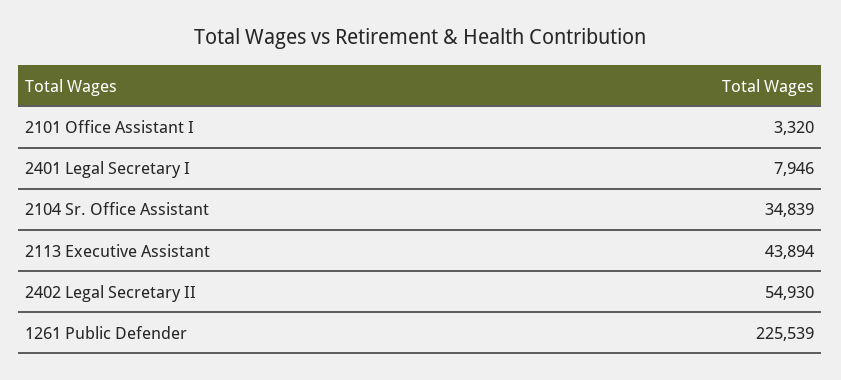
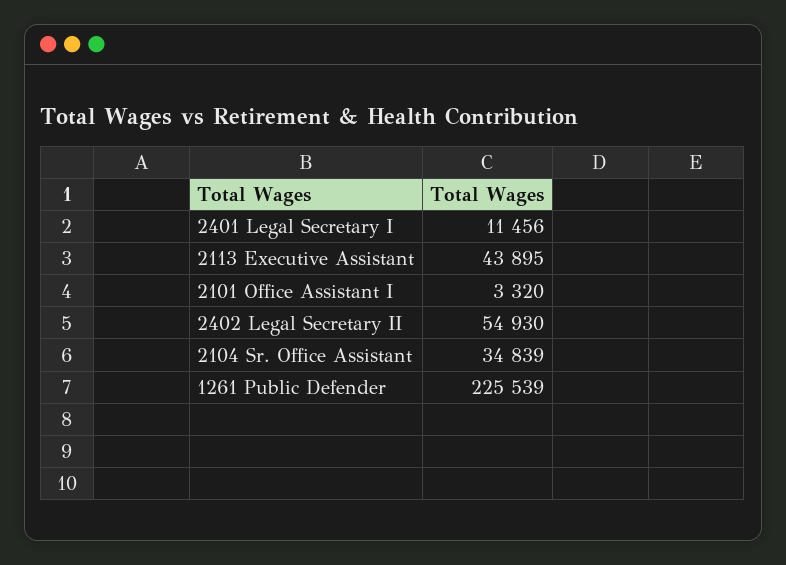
2401 Legal Secretary I: 7946 -> 11456
2113 Executive Assistant: 43894 -> 43895

